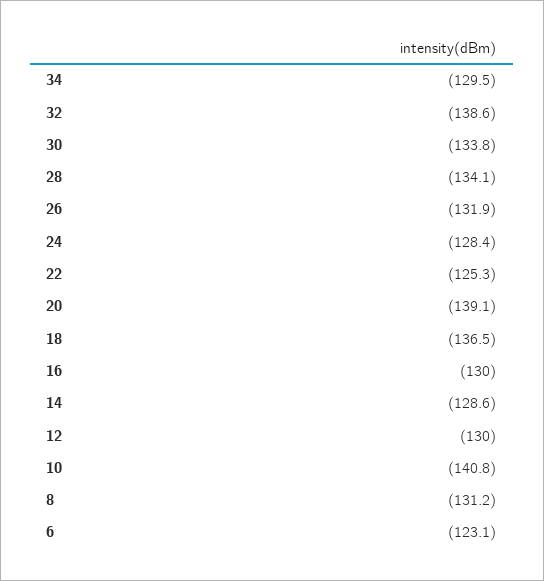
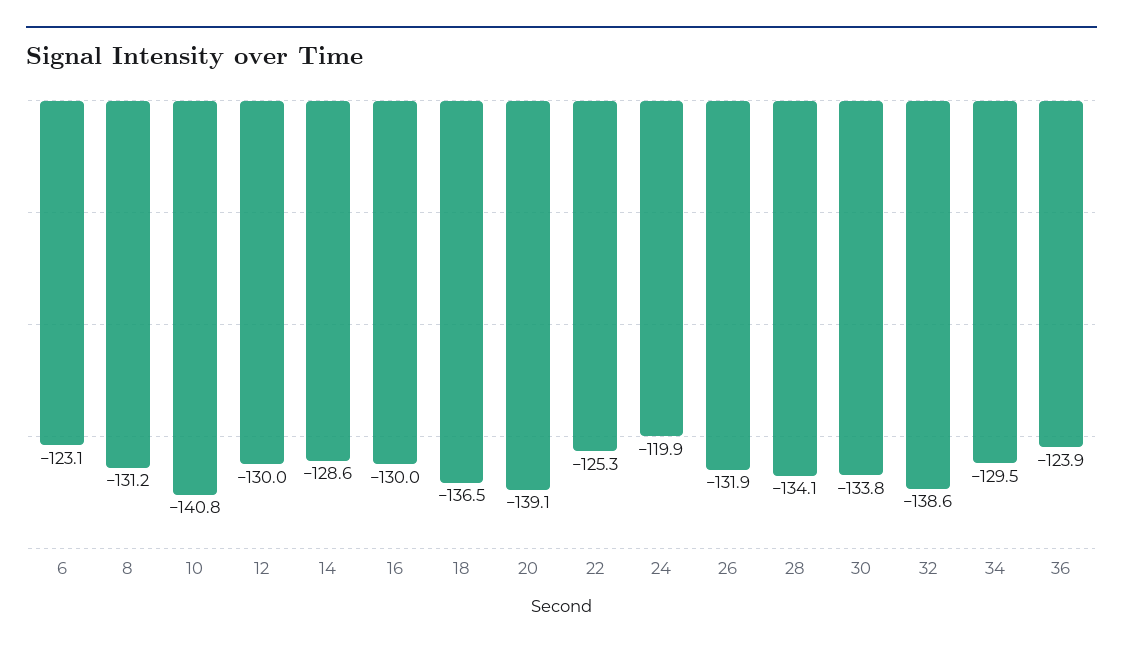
24: -128.4 -> -119.9
36: none -> -123.9

